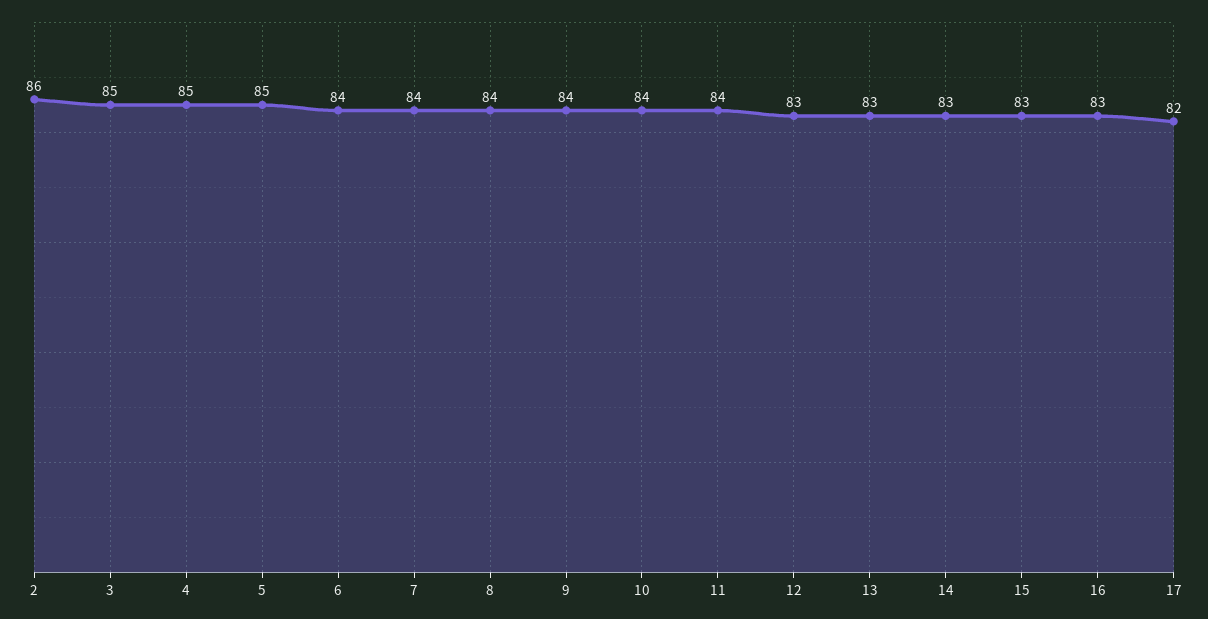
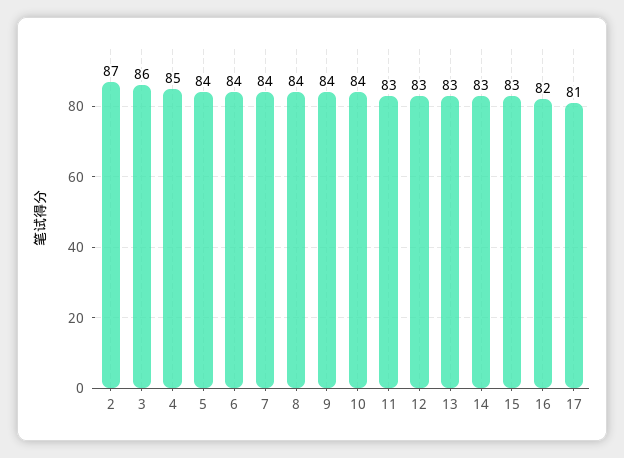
2: 86 -> 87
3: 85 -> 86
5: 85 -> 84
11: 84 -> 83
16: 83 -> 82
17: 82 -> 81

